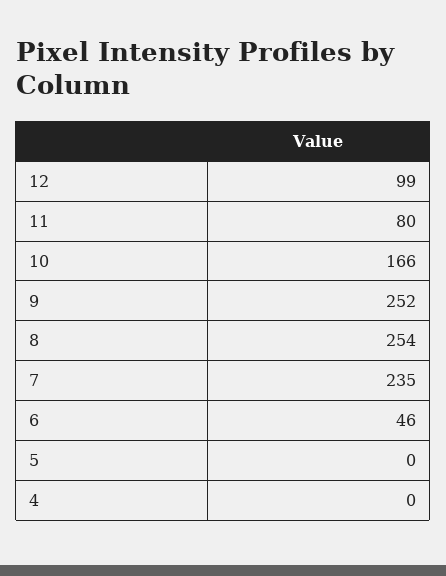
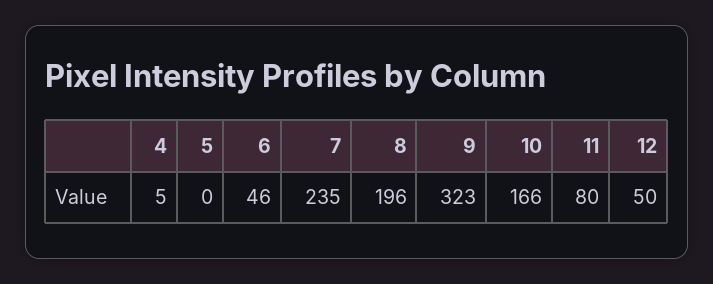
12: 99 -> 50
9: 252 -> 323
8: 254 -> 196
4: 0 -> 5

